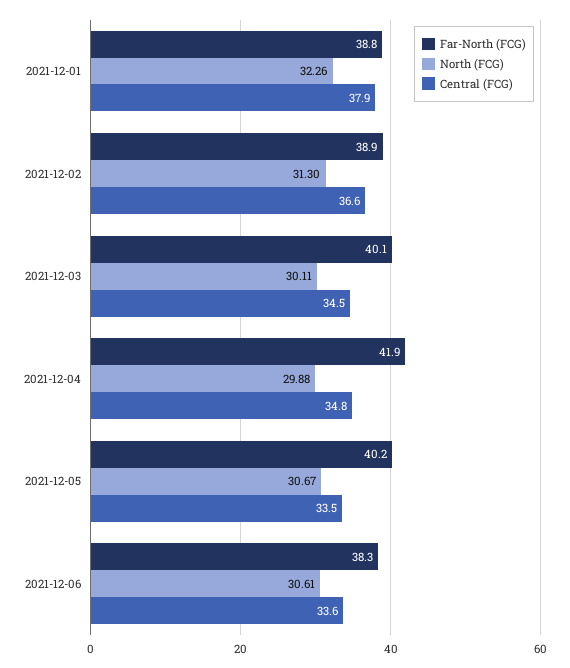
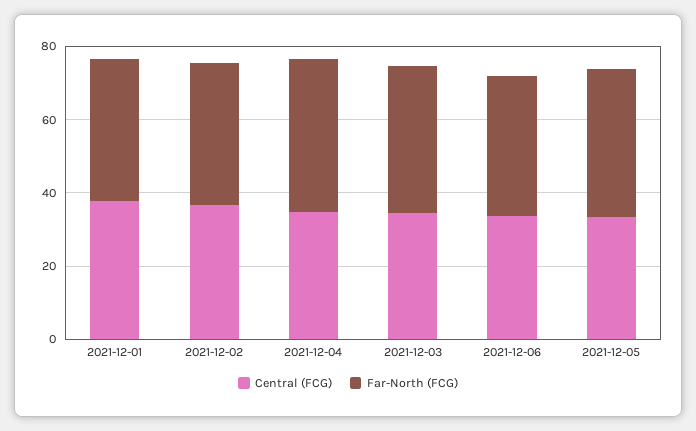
North (FCG), 2021-12-01: 32.26 -> none
North (FCG), 2021-12-02: 31.3 -> none
North (FCG), 2021-12-03: 30.11 -> none
North (FCG), 2021-12-04: 29.88 -> none
North (FCG), 2021-12-05: 30.67 -> none
North (FCG), 2021-12-06: 30.61 -> none

